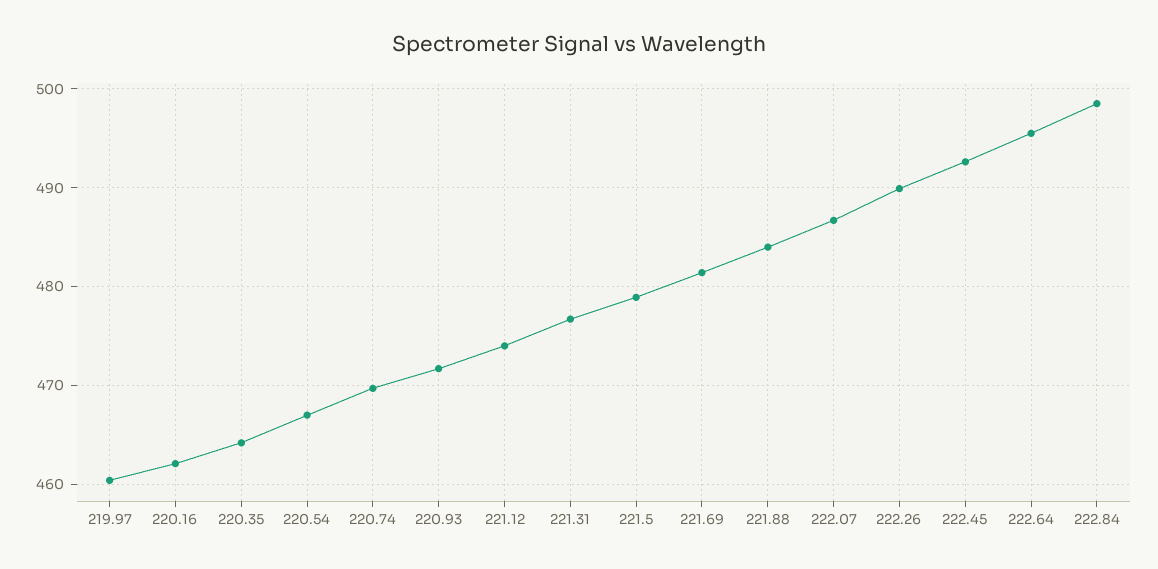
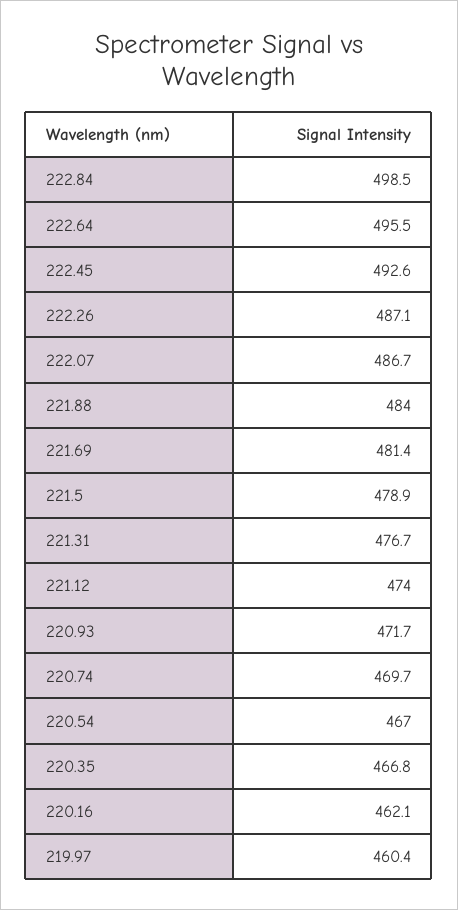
220.35: 464 -> 466.8
222.26: 490 -> 487.1

